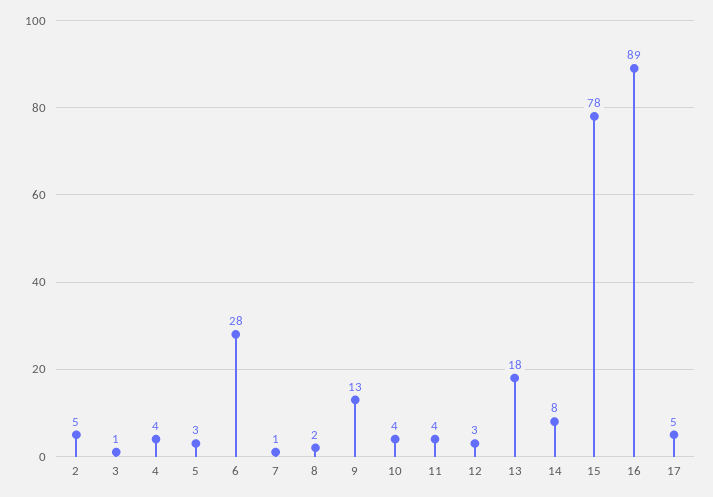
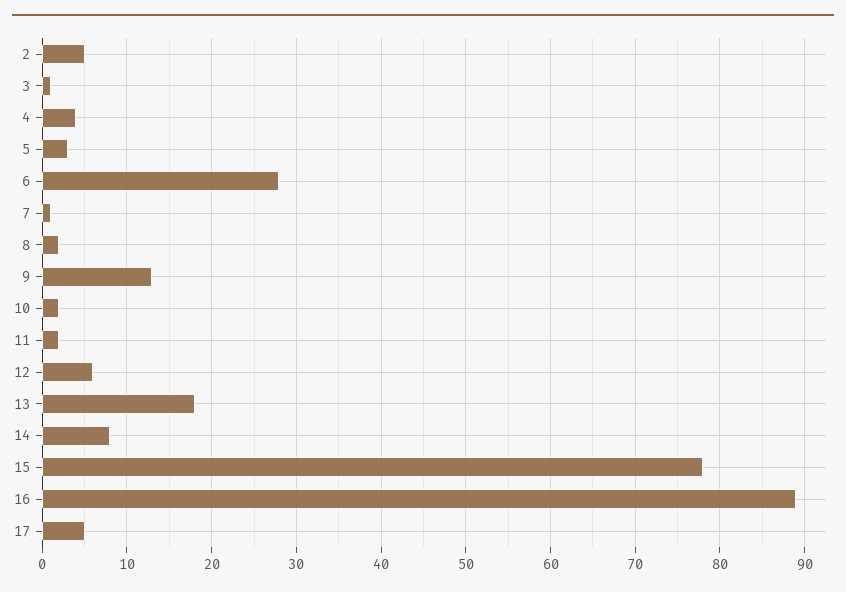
10: 4 -> 2
11: 4 -> 2
12: 3 -> 6

